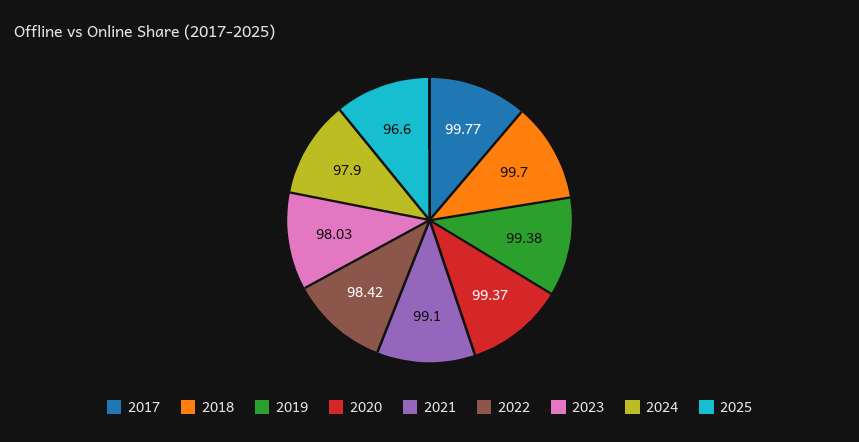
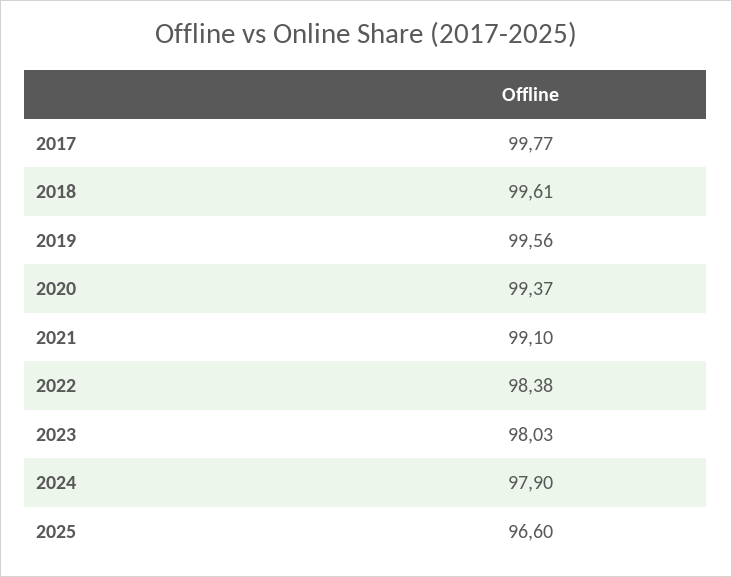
2018: 99.7 -> 99.61
2019: 99.38 -> 99.56
2022: 98.42 -> 98.38

